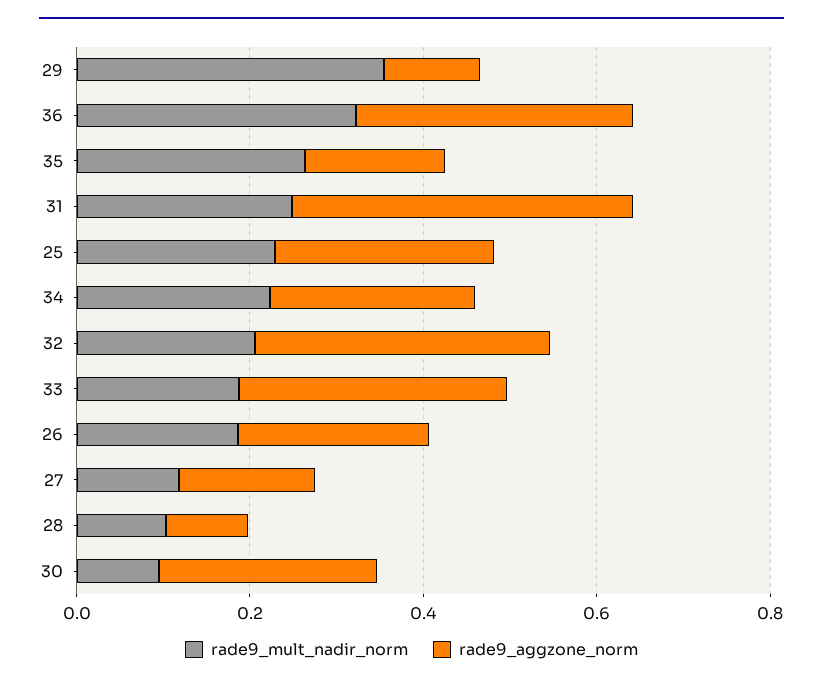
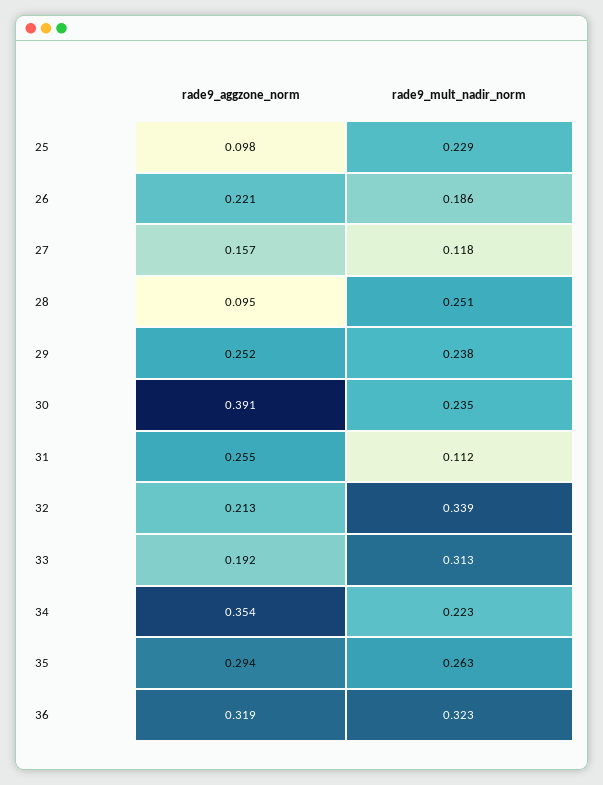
rade9_mult_nadir_norm, 29: 0.35 -> 0.238
rade9_aggzone_norm, 29: 0.1 -> 0.252
rade9_aggzone_norm, 35: 0.15 -> 0.294
rade9_mult_nadir_norm, 31: 0.25 -> 0.112
rade9_aggzone_norm, 31: 0.4 -> 0.255
rade9_aggzone_norm, 25: 0.25 -> 0.098
rade9_aggzone_norm, 34: 0.25 -> 0.354
rade9_mult_nadir_norm, 32: 0.2 -> 0.339
rade9_aggzone_norm, 32: 0.35 -> 0.213
rade9_mult_nadir_norm, 33: 0.2 -> 0.313
rade9_aggzone_norm, 33: 0.3 -> 0.192
rade9_mult_nadir_norm, 28: 0.1 -> 0.251
rade9_mult_nadir_norm, 30: 0.1 -> 0.235
rade9_aggzone_norm, 30: 0.25 -> 0.391

